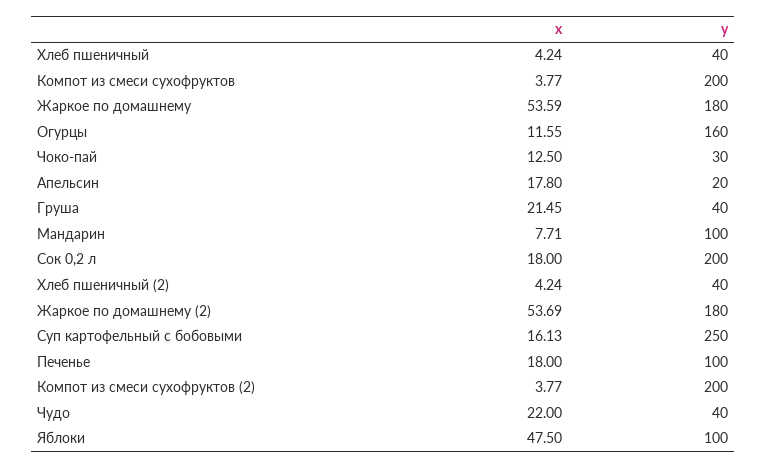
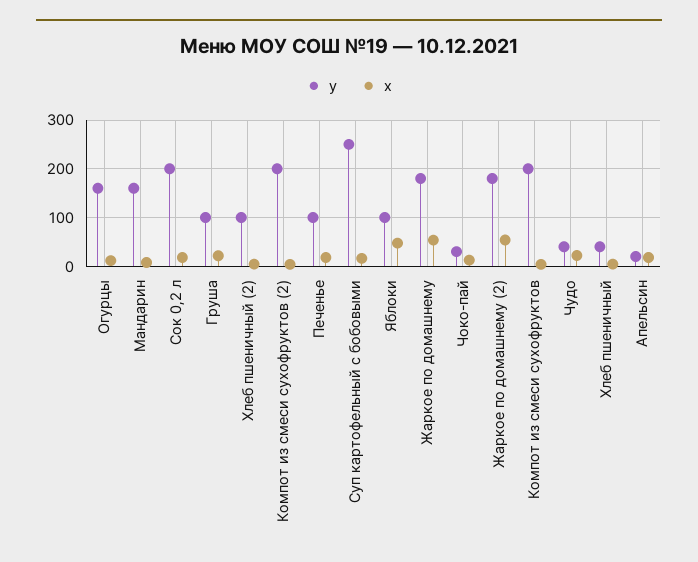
y, Груша: 40 -> 100
y, Мандарин: 100 -> 160
y, Хлеб пшеничный (2): 40 -> 100

